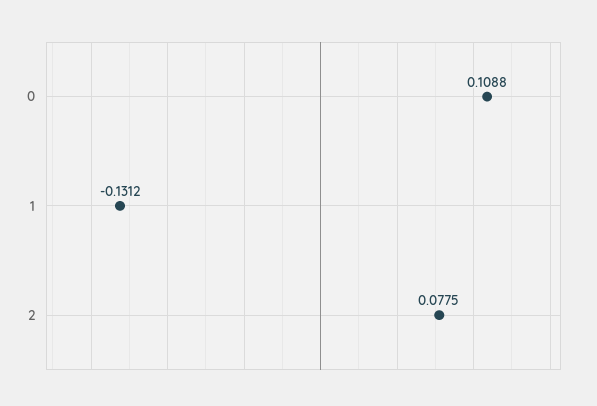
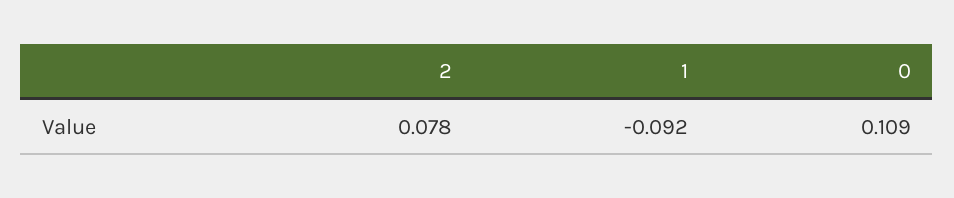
1: -0.1312 -> -0.092

